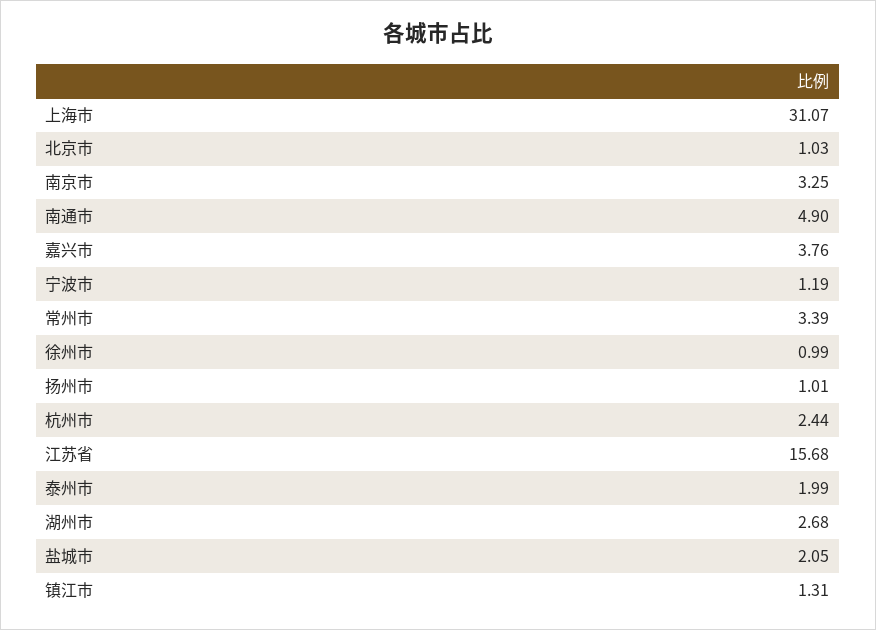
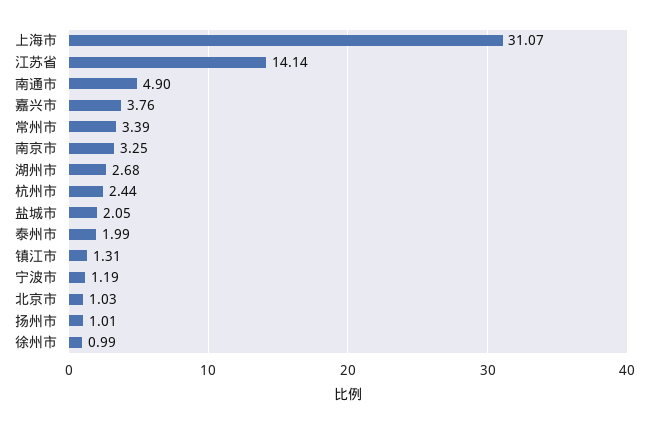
江苏省: 15.68 -> 14.14

